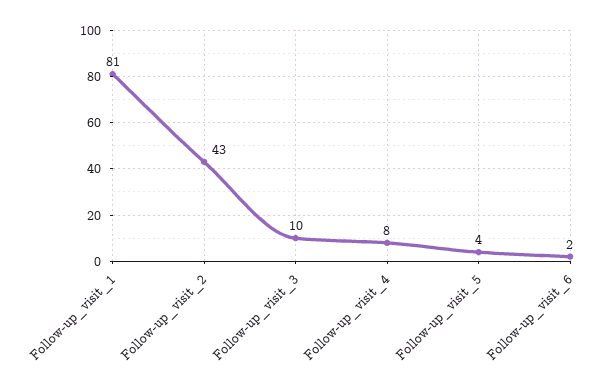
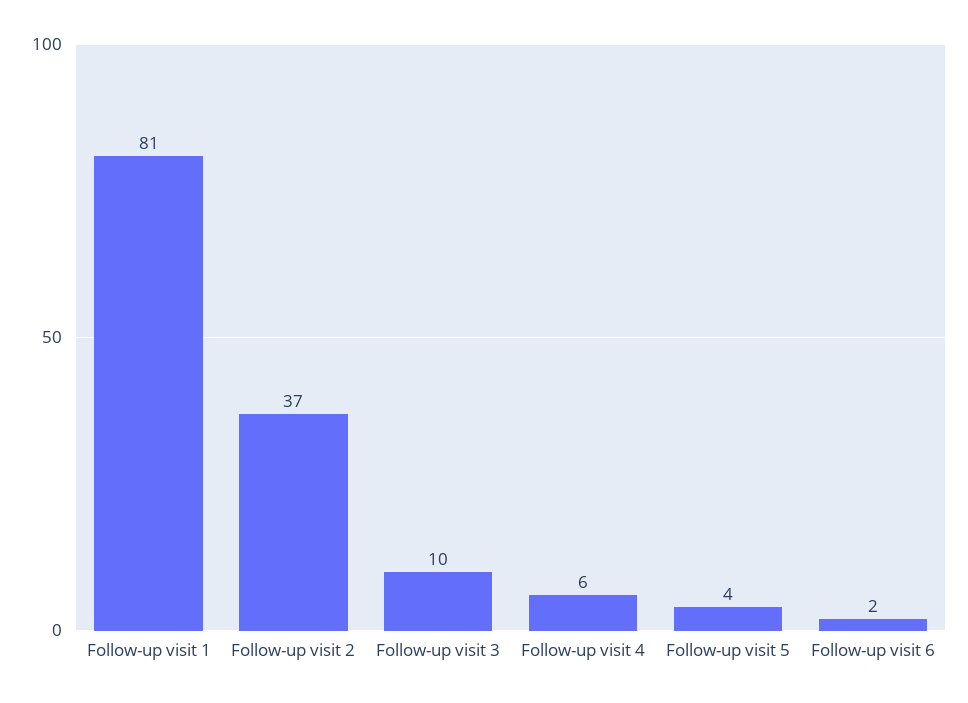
Follow-up_visit_2: 43 -> 37
Follow-up_visit_4: 8 -> 6

